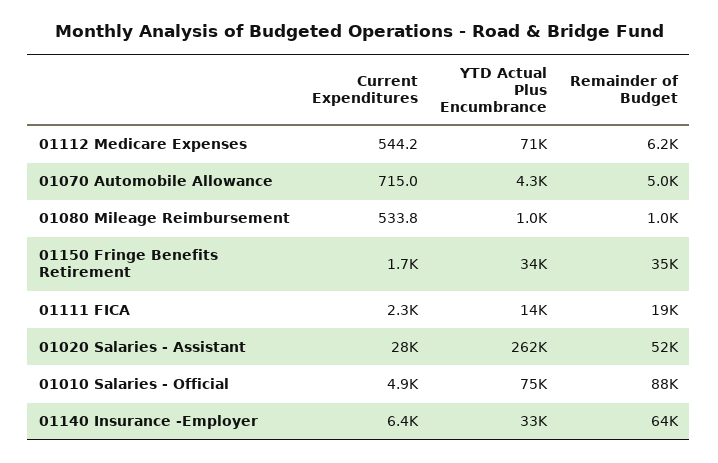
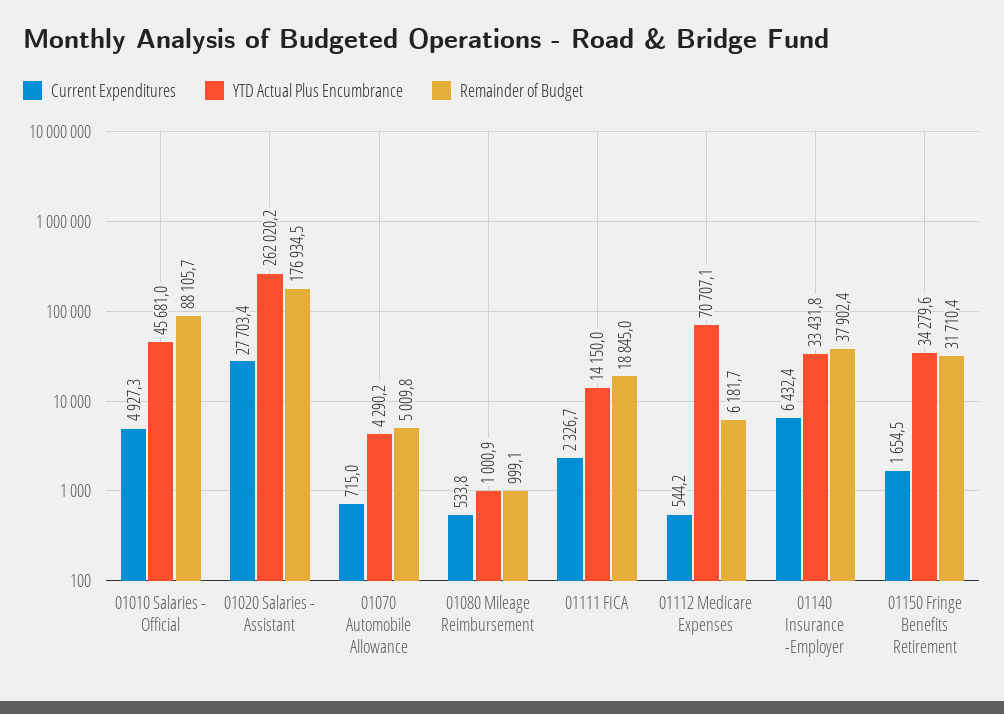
Remainder of Budget, 01150 Fringe Benefits Retirement: 35000 -> 31710.4
Remainder of Budget, 01020 Salaries - Assistant: 52000 -> 176934.5
YTD Actual Plus Encumbrance, 01010 Salaries - Official: 75000 -> 45681
Remainder of Budget, 01140 Insurance -Employer: 64000 -> 37902.4

